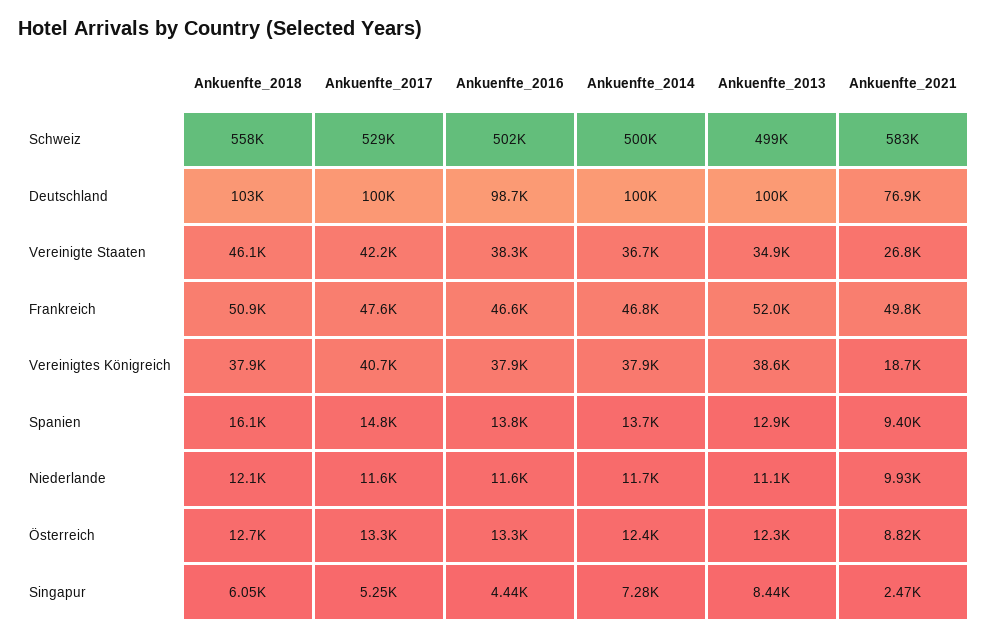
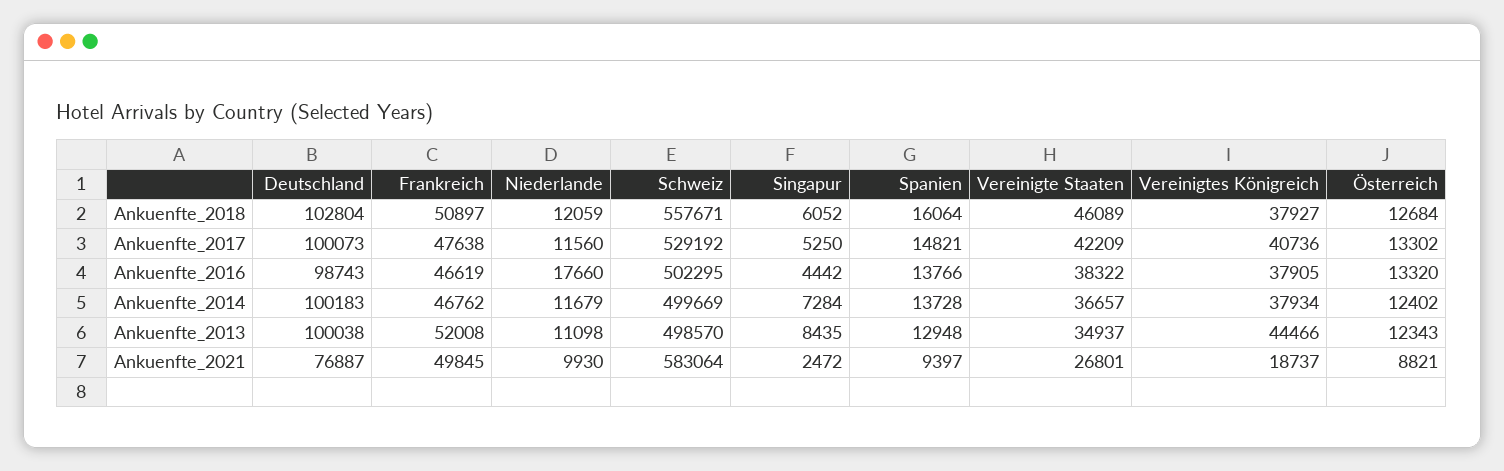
Ankuenfte_2013, Vereinigtes Königreich: 38600 -> 44466
Ankuenfte_2016, Niederlande: 11600 -> 17660

